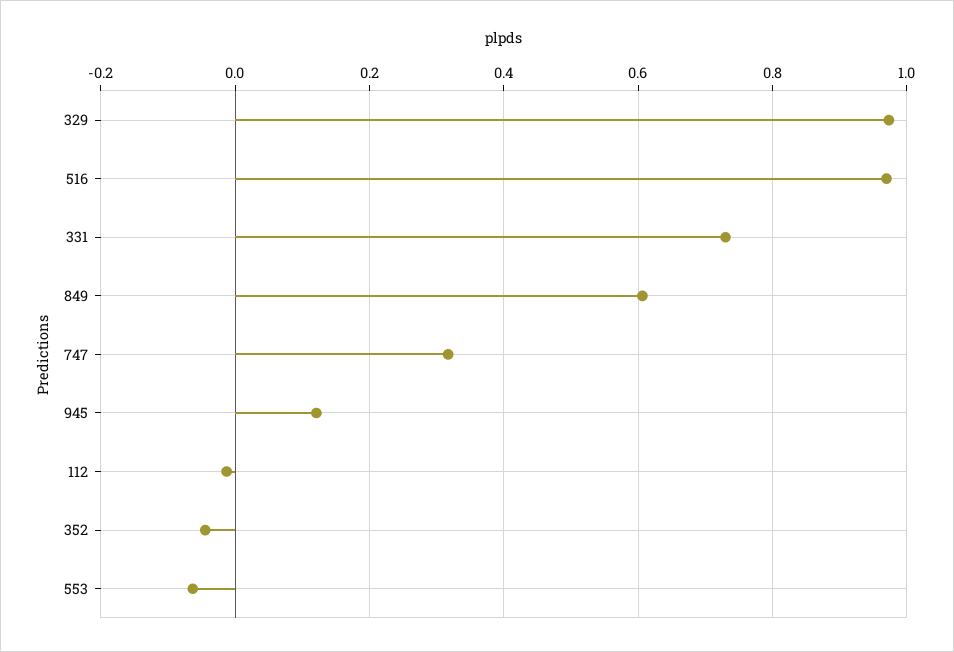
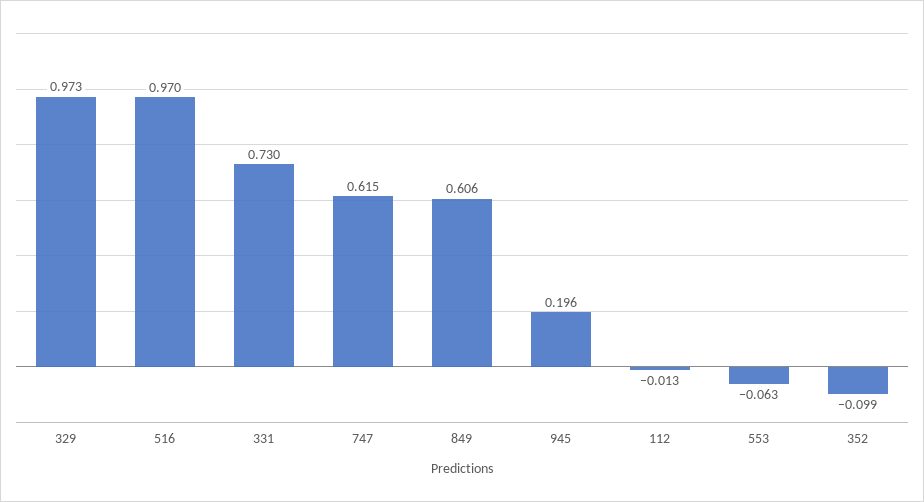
747: 0.32 -> 0.615
945: 0.12 -> 0.196
352: -0.04 -> -0.099

